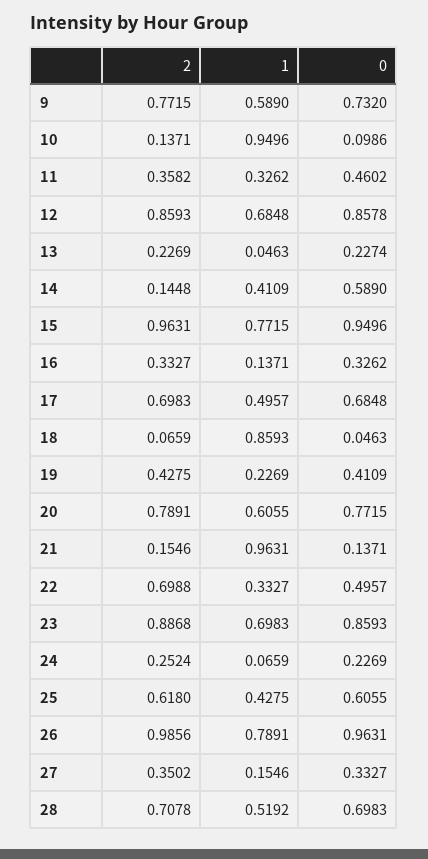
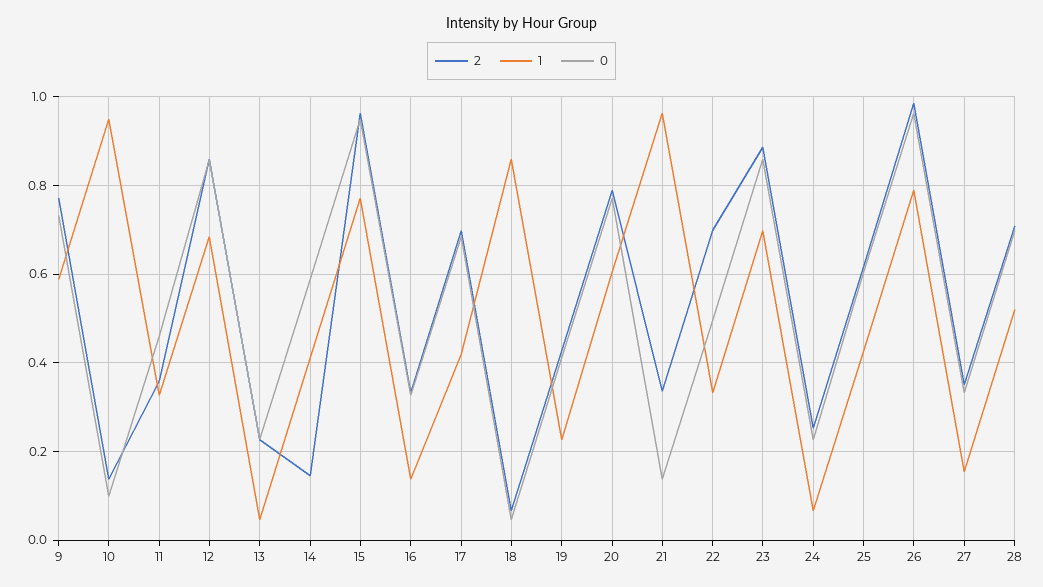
1, 17: 0.4957 -> 0.42
2, 21: 0.1546 -> 0.34

